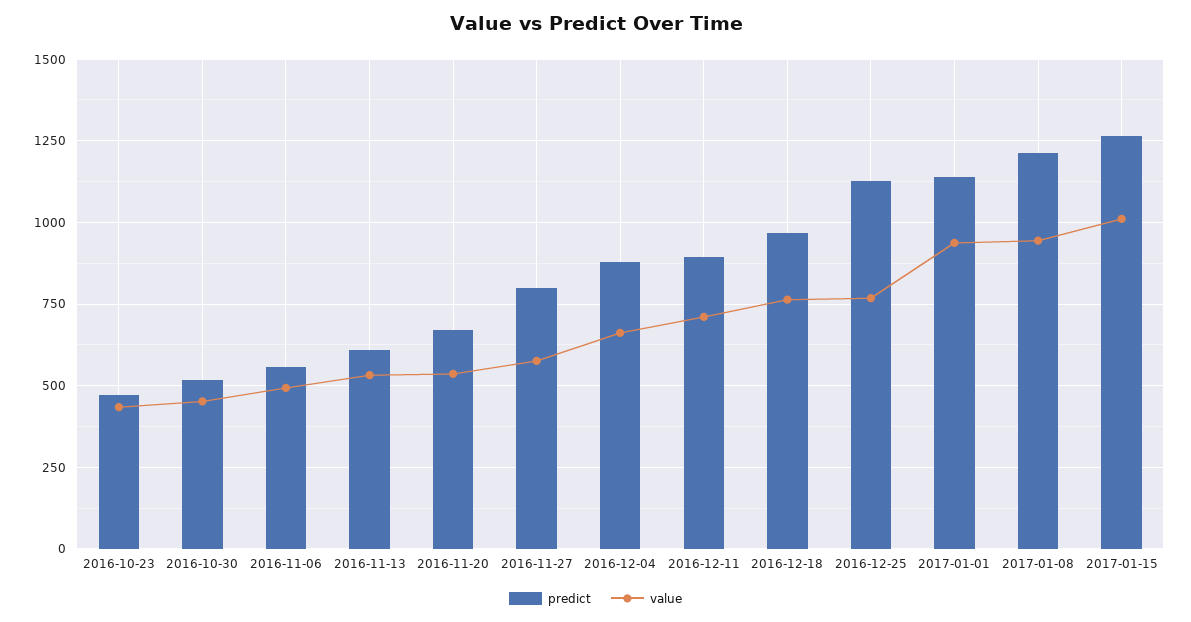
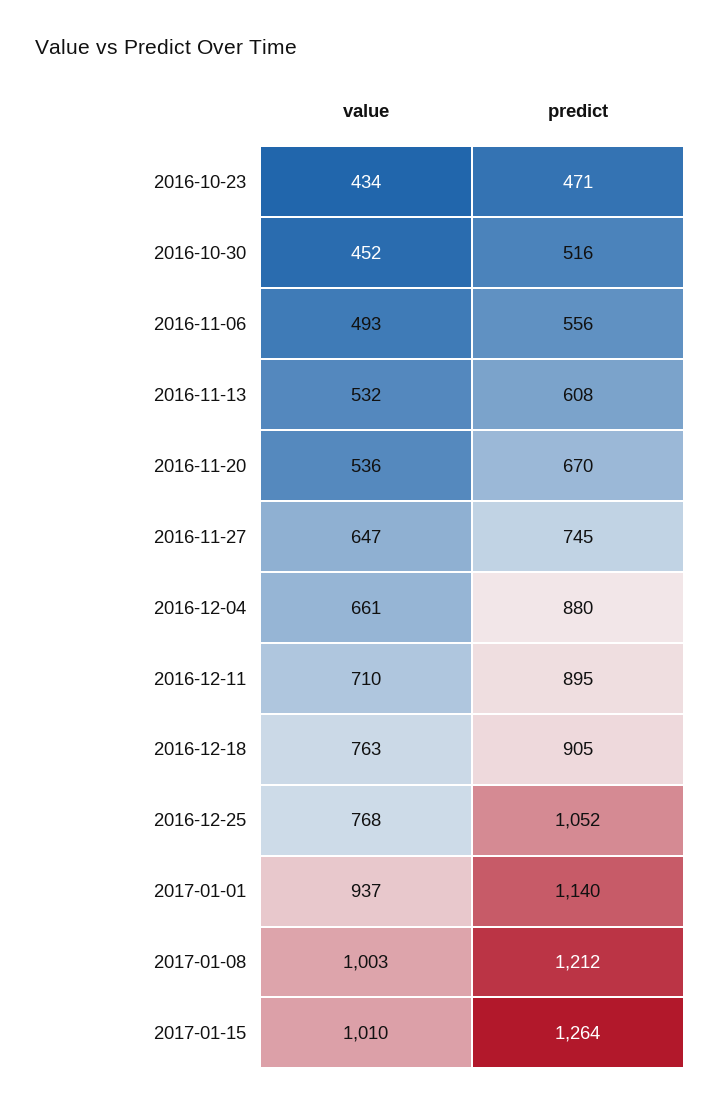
predict, 2016-11-27: 800 -> 745
value, 2016-11-27: 575 -> 647
predict, 2016-12-18: 975 -> 905
predict, 2016-12-25: 1125 -> 1052
value, 2017-01-08: 950 -> 1003

